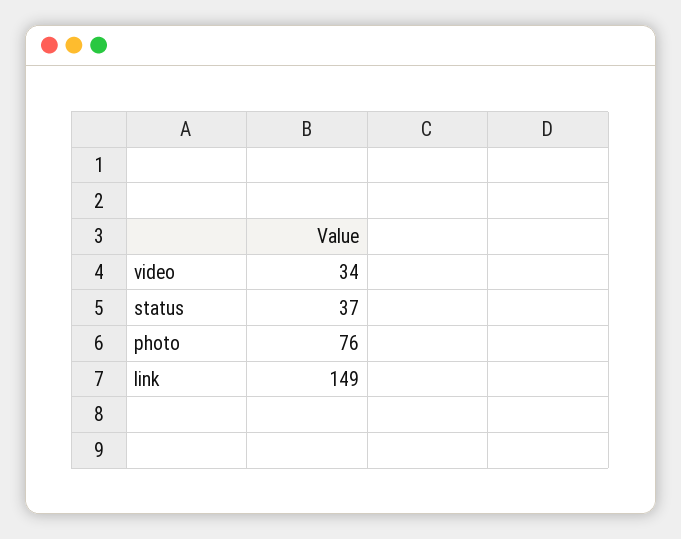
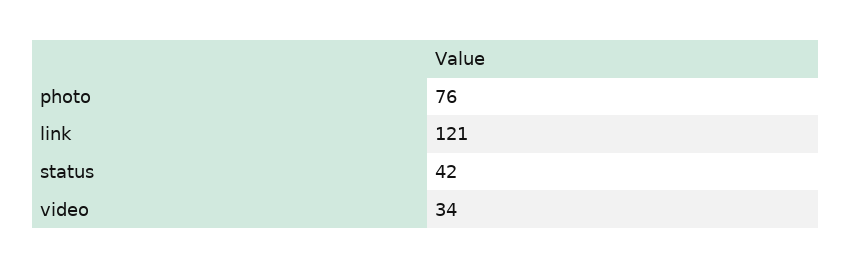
status: 37 -> 42
link: 149 -> 121

